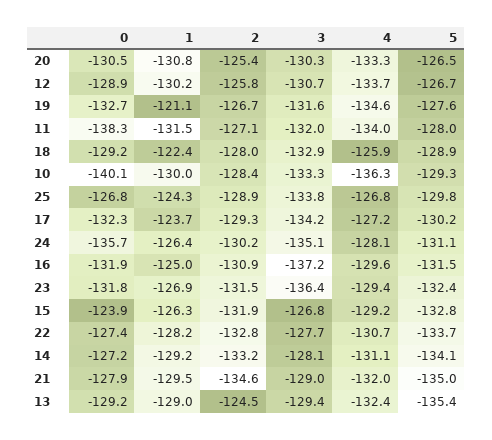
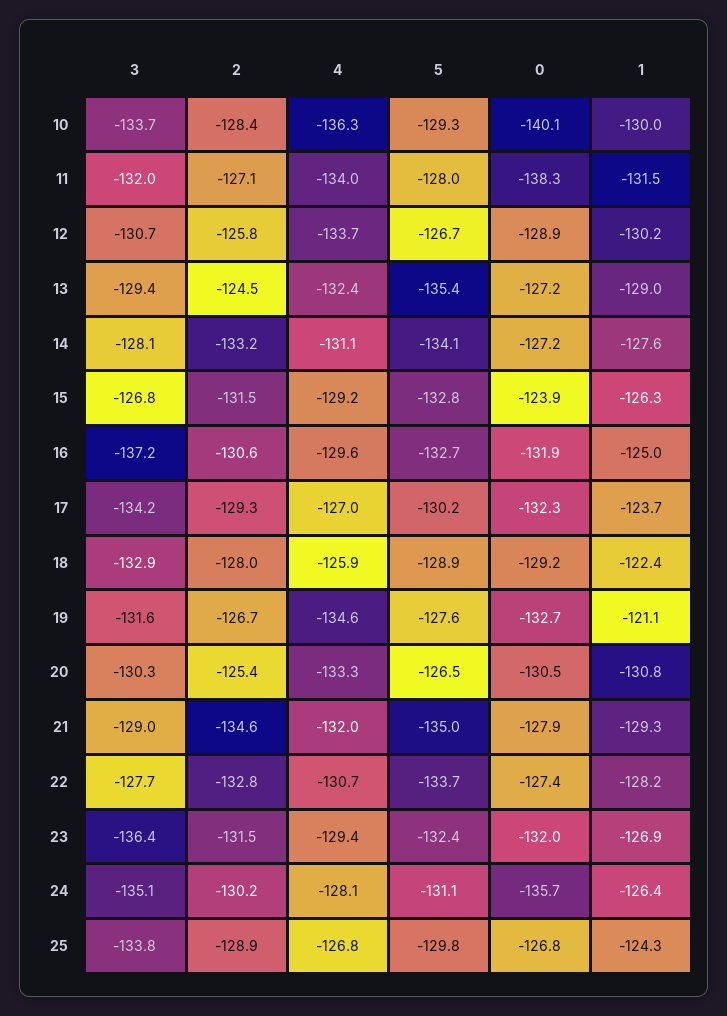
3, 10: -133.3 -> -133.7
4, 17: -127.2 -> -127
2, 16: -130.9 -> -130.6
5, 16: -131.5 -> -132.7
0, 23: -131.8 -> -132
2, 15: -131.9 -> -131.5
1, 14: -129.2 -> -127.6
1, 21: -129.5 -> -129.3
0, 13: -129.2 -> -127.2

